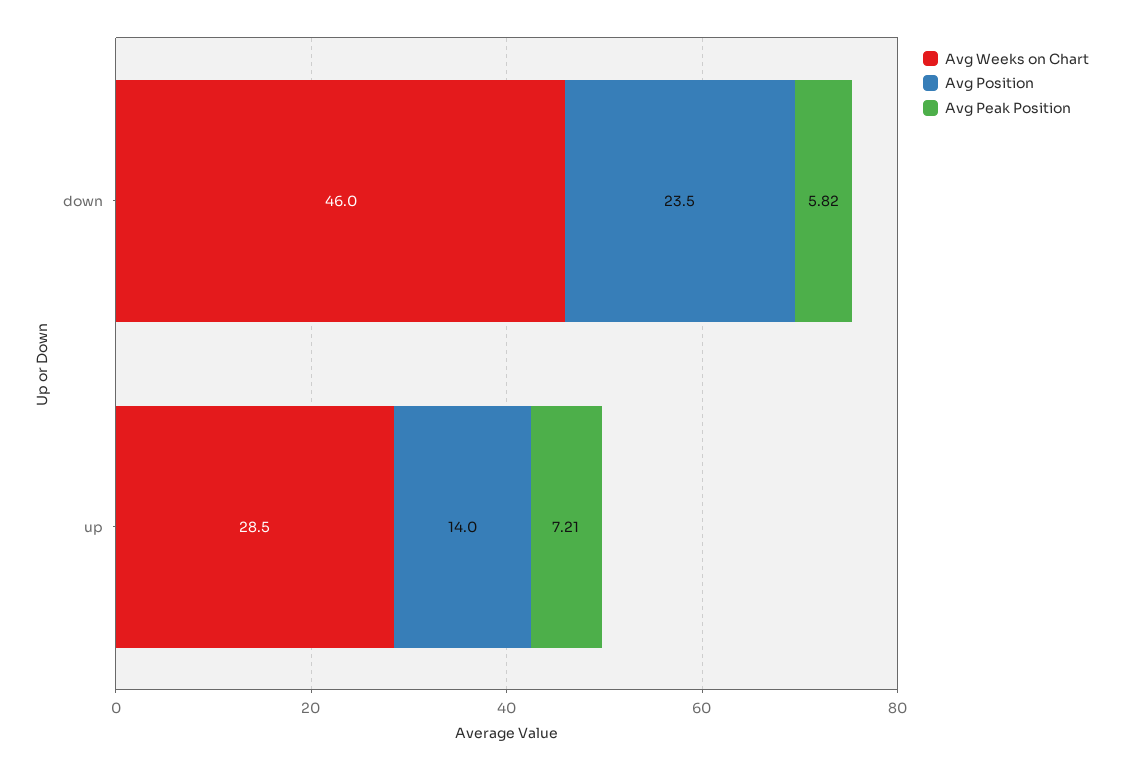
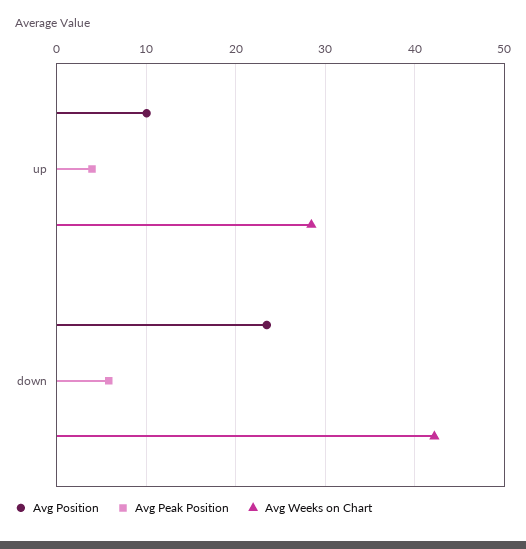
Avg Weeks on Chart, down: 46 -> 42
Avg Position, up: 14 -> 10
Avg Peak Position, up: 7.21 -> 4

